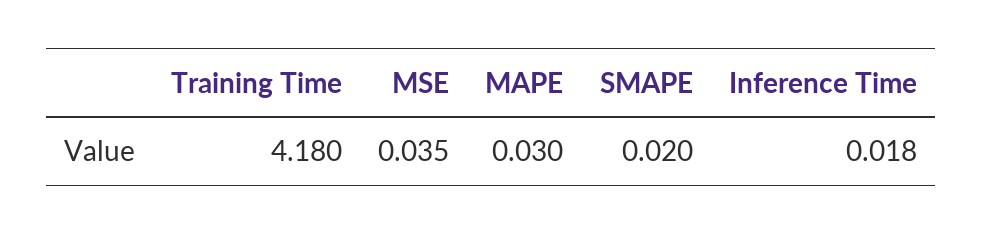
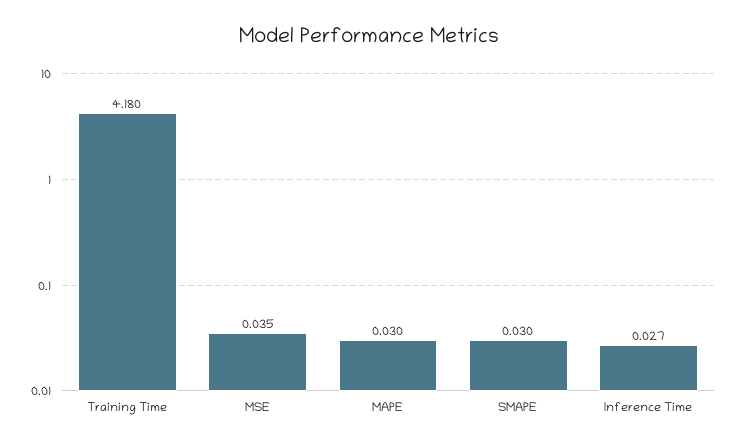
SMAPE: 0.02 -> 0.03
Inference Time: 0.018 -> 0.027

